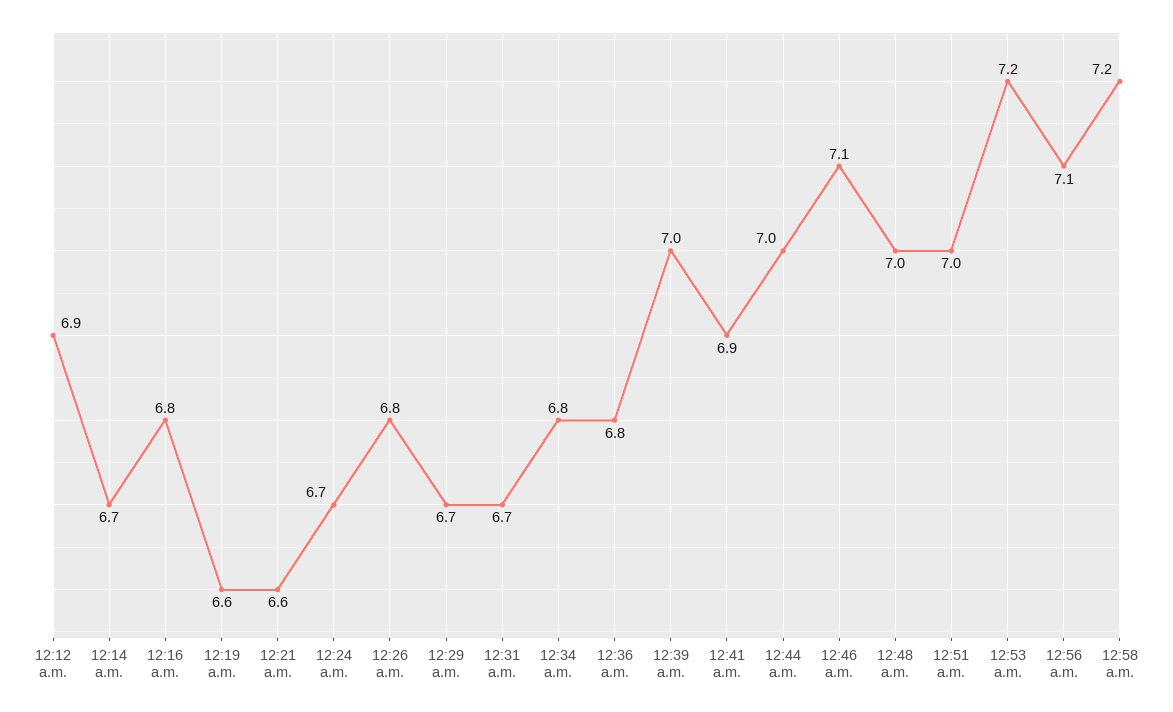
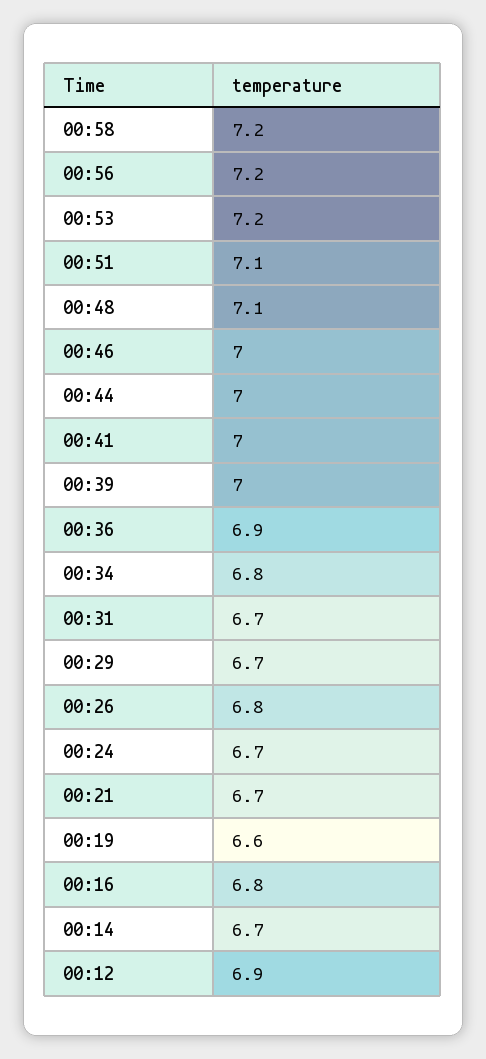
12:21 a.m.: 6.6 -> 6.7
12:36 a.m.: 6.8 -> 6.9
12:41 a.m.: 6.9 -> 7
12:46 a.m.: 7.1 -> 7
12:48 a.m.: 7 -> 7.1
12:51 a.m.: 7 -> 7.1
12:56 a.m.: 7.1 -> 7.2

